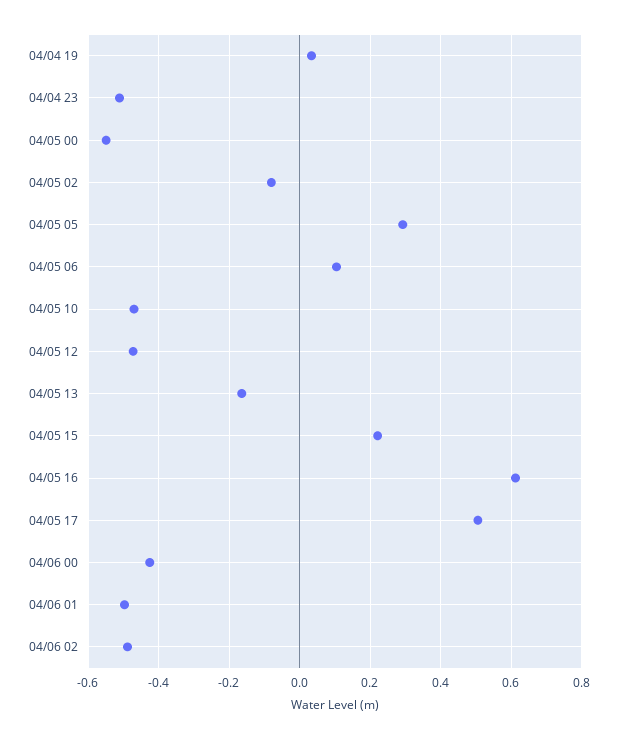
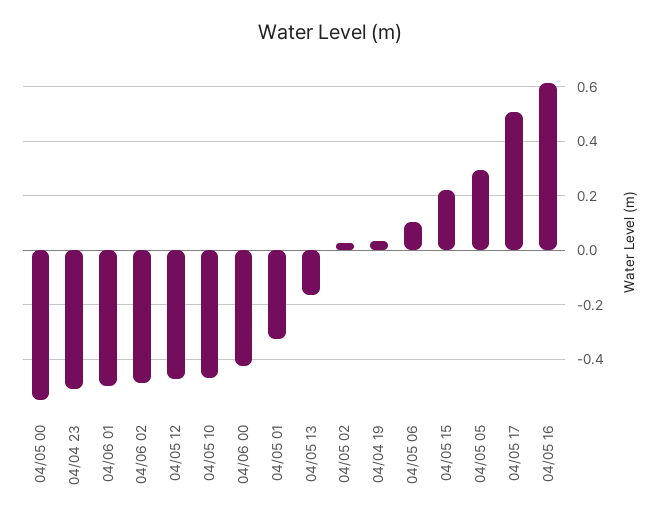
04/05 02: -0.08 -> 0.025
04/05 01: none -> -0.325

